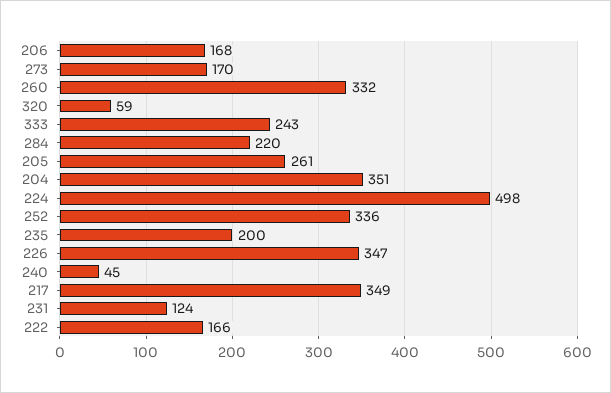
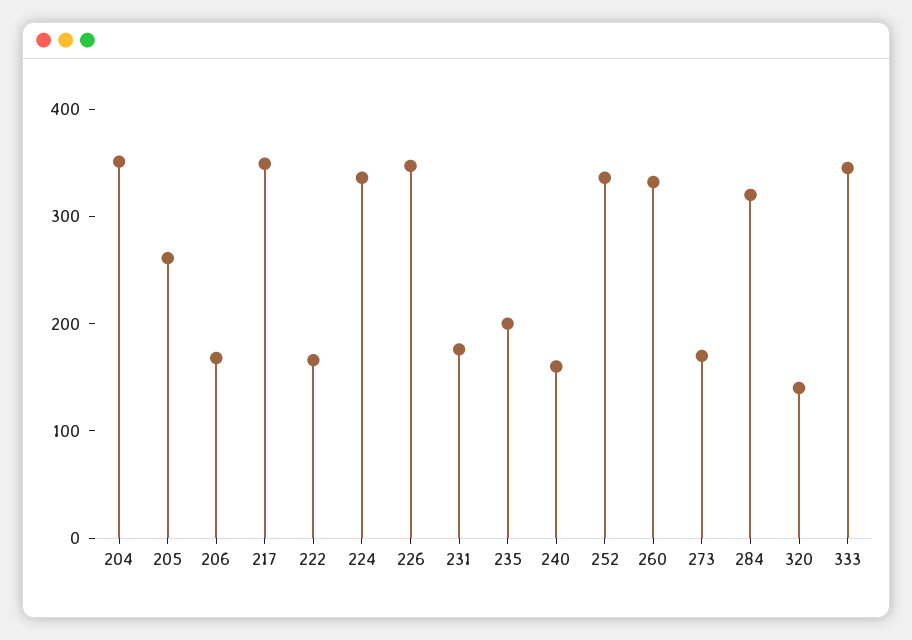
320: 59 -> 140
333: 243 -> 340
284: 220 -> 320
224: 498 -> 340
240: 45 -> 160
231: 124 -> 180

